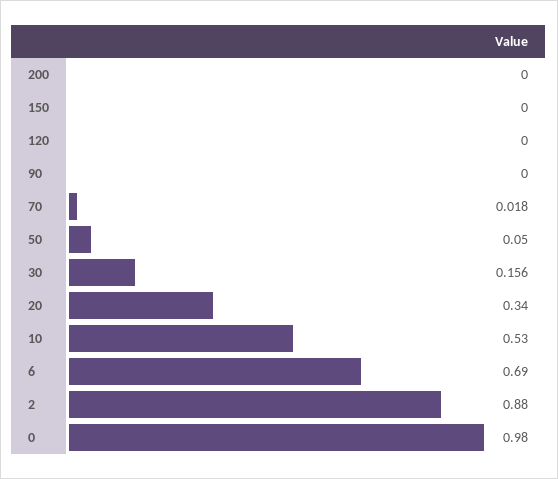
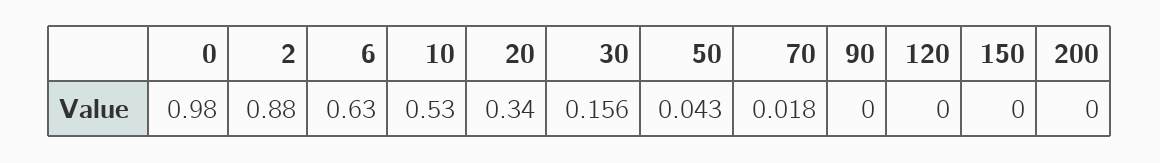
50: 0.05 -> 0.043
6: 0.69 -> 0.63

